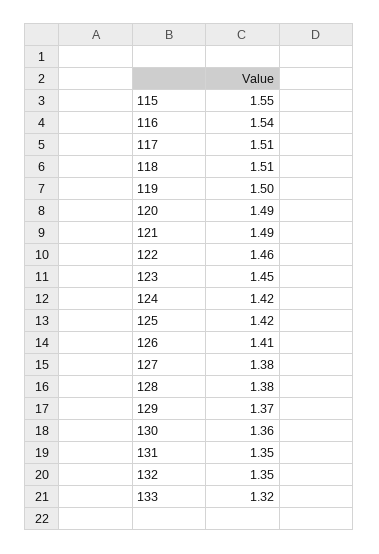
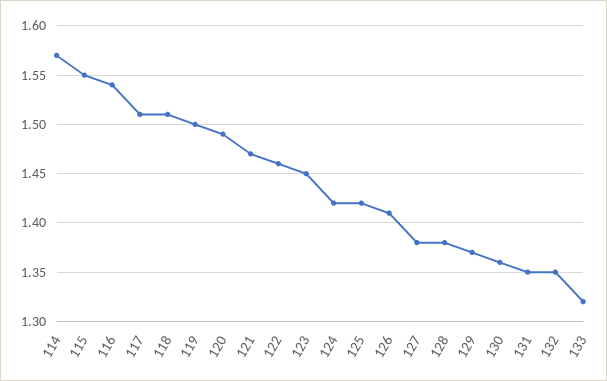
121: 1.49 -> 1.47
114: none -> 1.57

